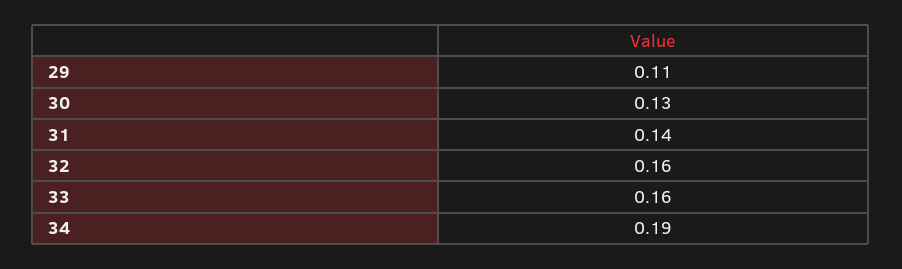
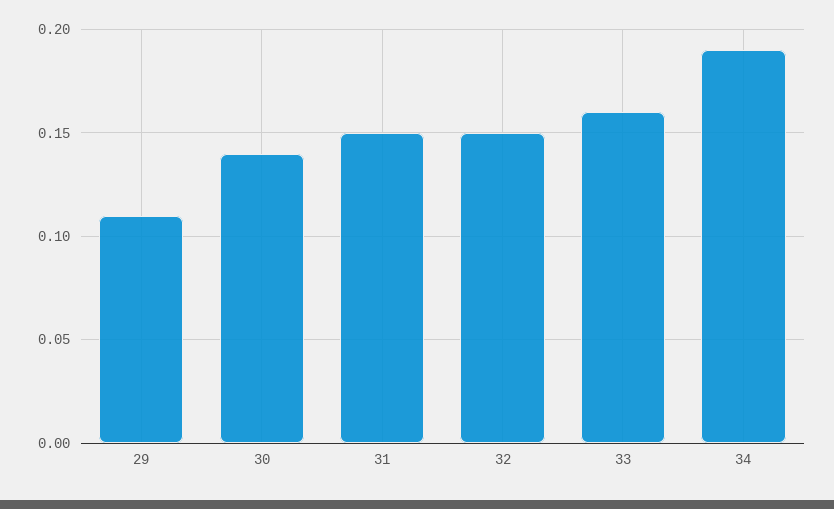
30: 0.13 -> 0.14
31: 0.14 -> 0.15
32: 0.16 -> 0.15

